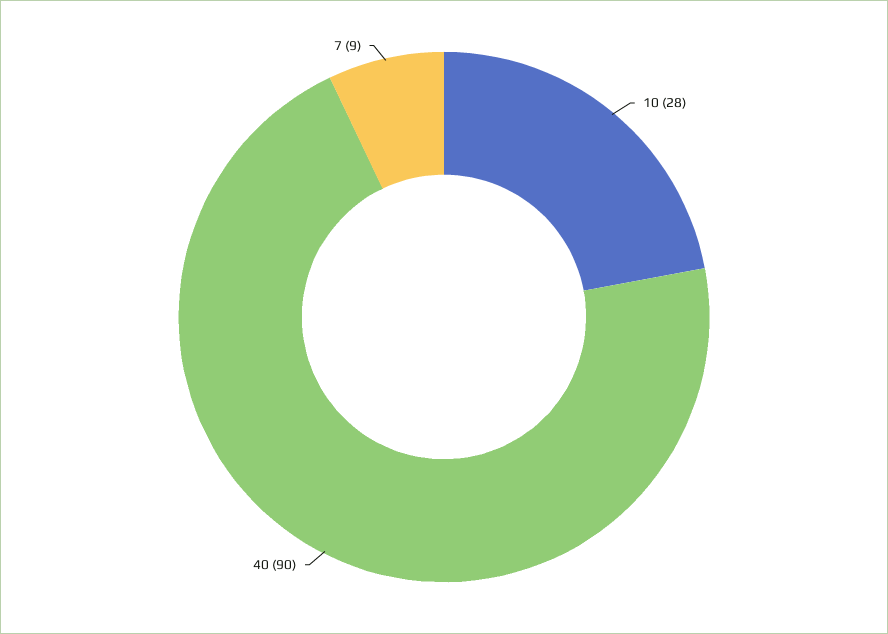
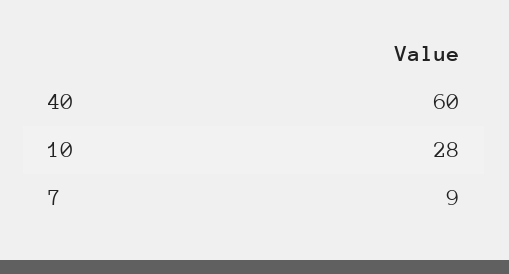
40: 90 -> 60

